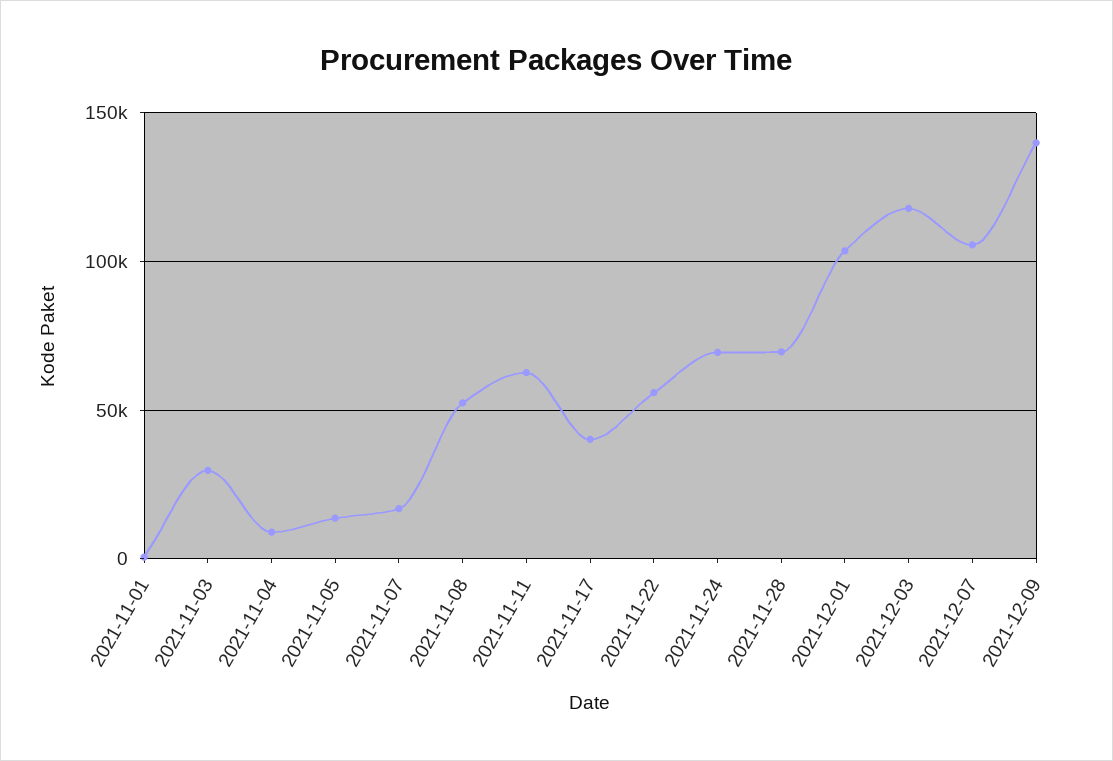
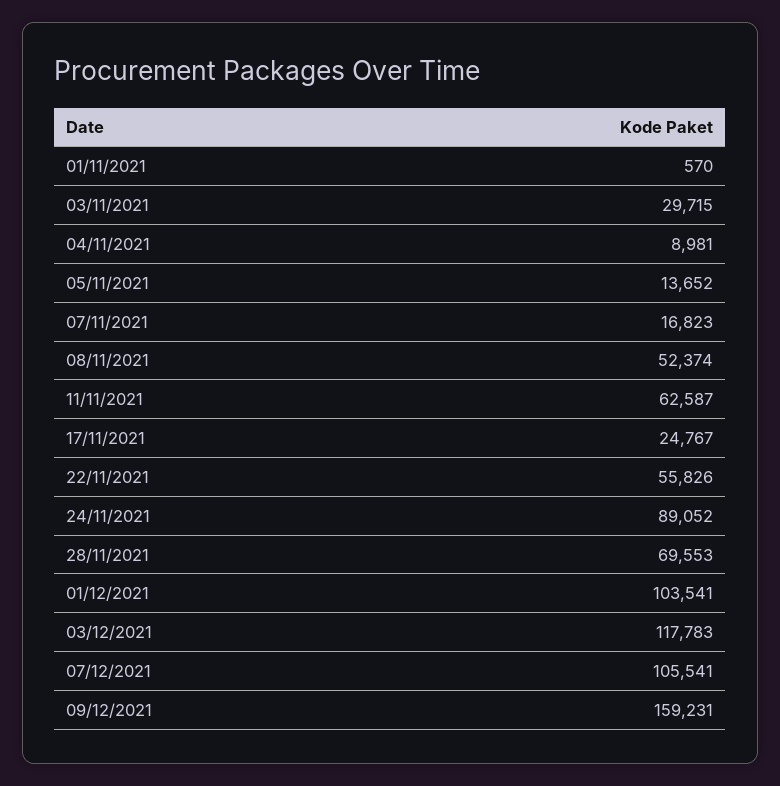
2021-11-17: 40000 -> 24767
2021-11-24: 70000 -> 89052
2021-12-09: 140000 -> 159231

